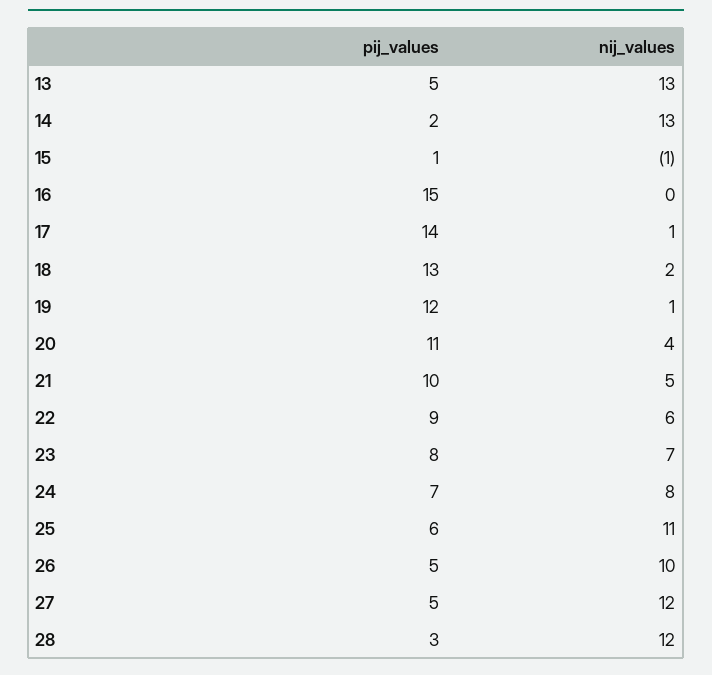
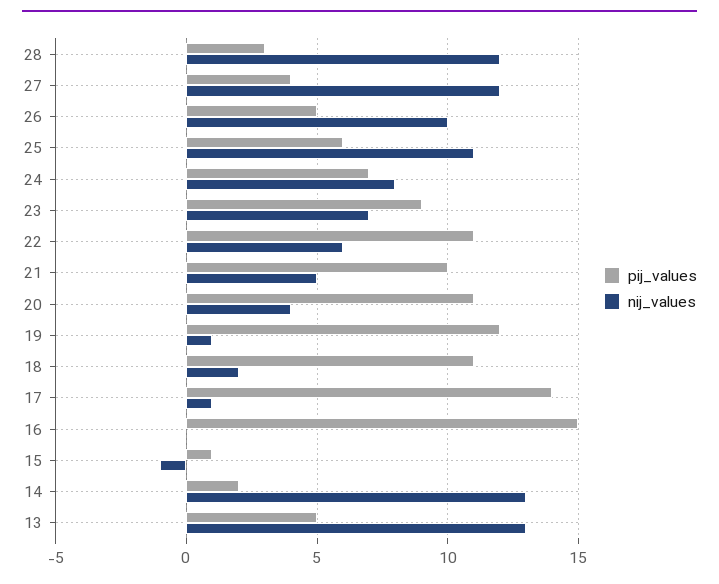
pij_values, 18: 13 -> 11
pij_values, 22: 9 -> 11
pij_values, 23: 8 -> 9
pij_values, 27: 5 -> 4

